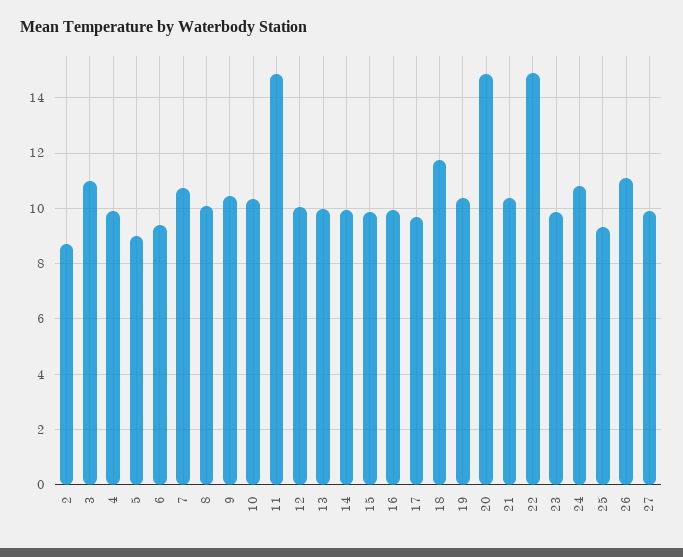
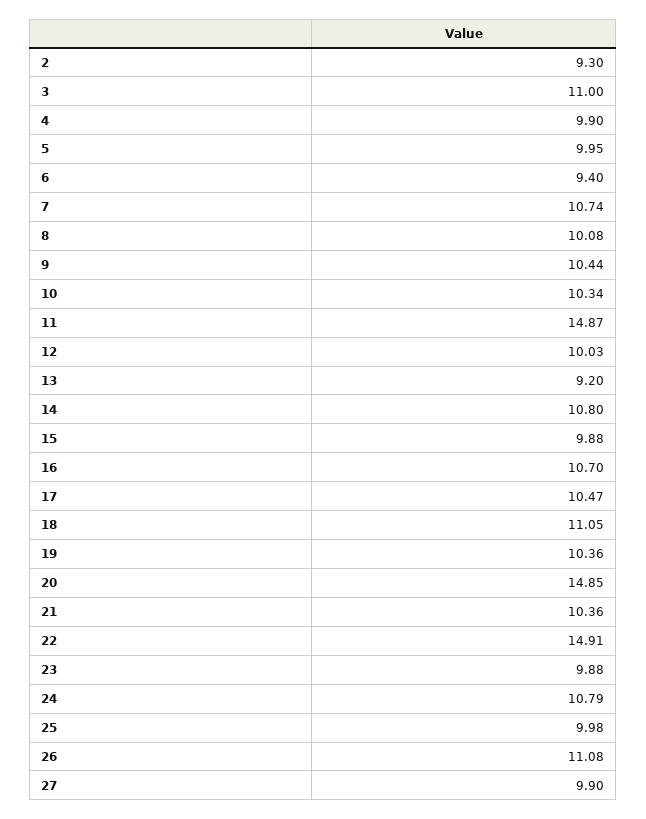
2: 8.75 -> 9.3
5: 9 -> 9.95
13: 10 -> 9.2
14: 10 -> 10.8
16: 10 -> 10.7
17: 9.75 -> 10.47
18: 11.75 -> 11.05
25: 9.25 -> 9.98

